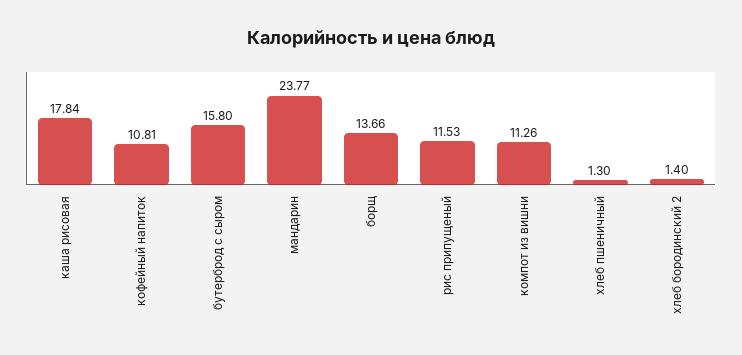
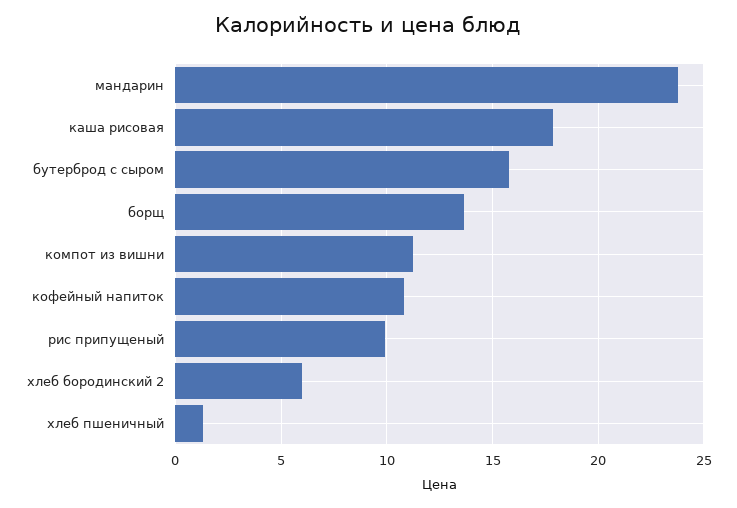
рис припущеный: 11.53 -> 10
хлеб бородинский 2: 1.4 -> 6

